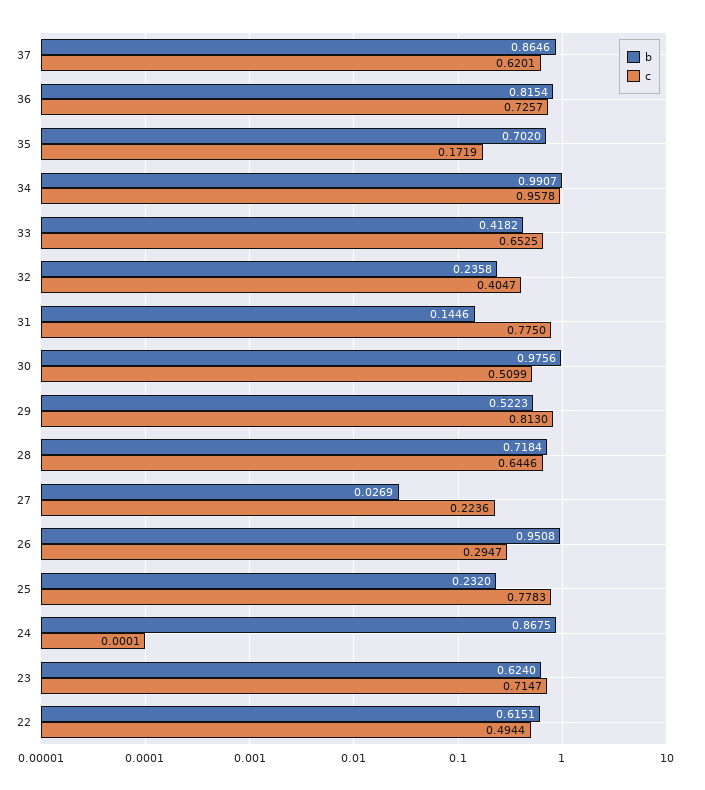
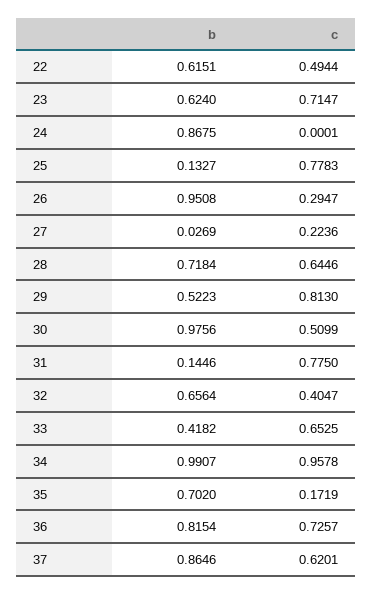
b, 32: 0.2358 -> 0.6564
b, 25: 0.232 -> 0.1327

